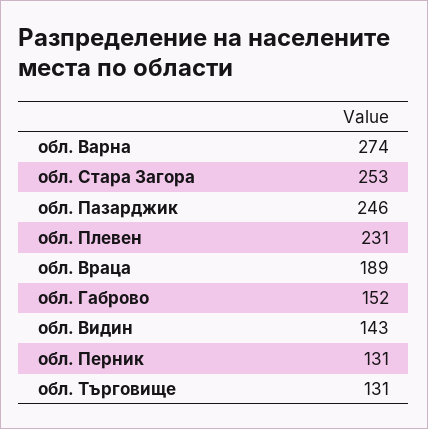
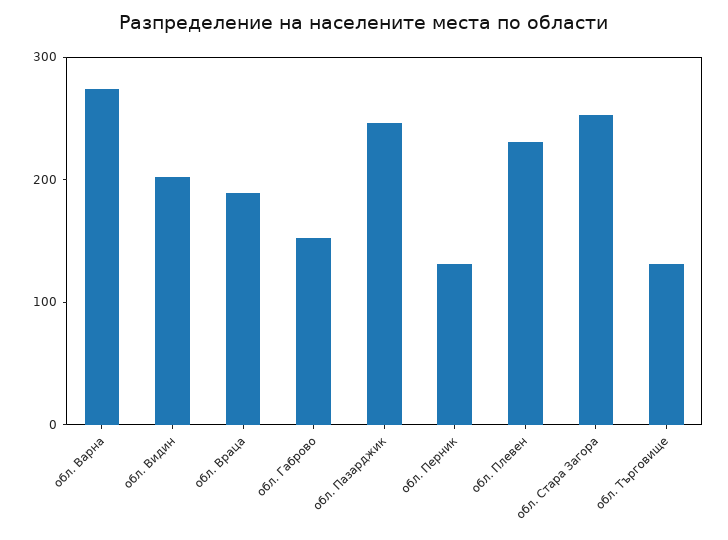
обл. Видин: 143 -> 200

